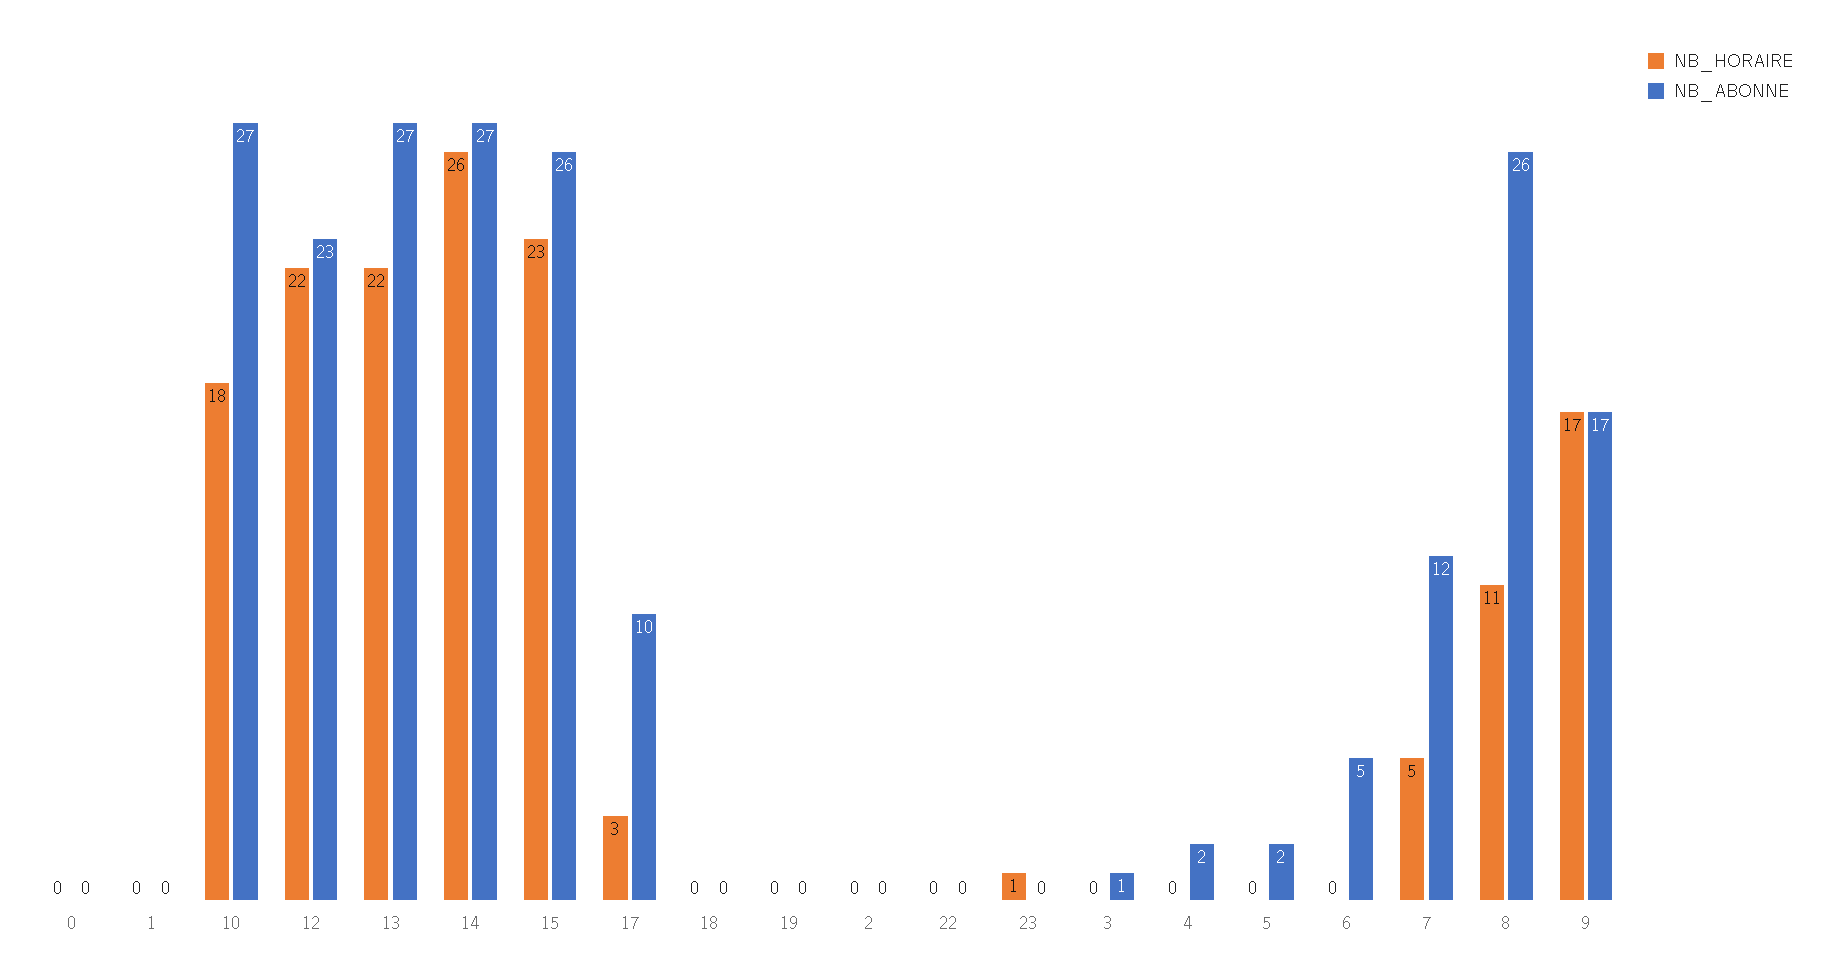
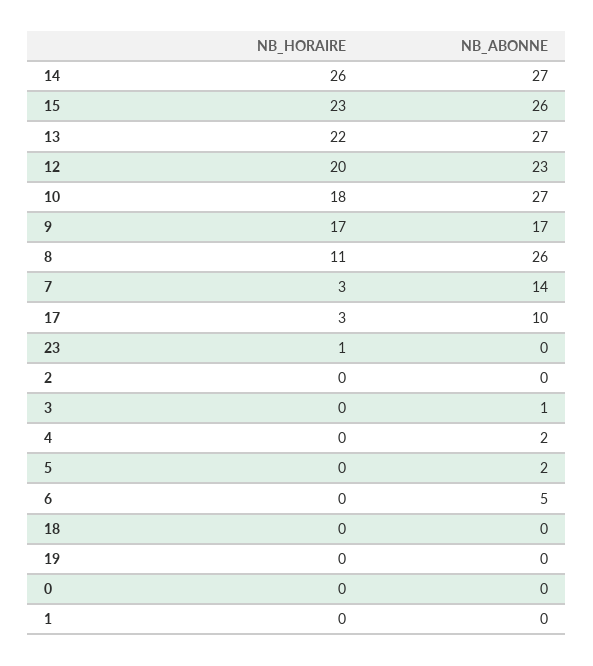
NB_HORAIRE, 12: 22 -> 20
NB_HORAIRE, 22: 0 -> none
NB_ABONNE, 22: 0 -> none
NB_HORAIRE, 7: 5 -> 3
NB_ABONNE, 7: 12 -> 14

